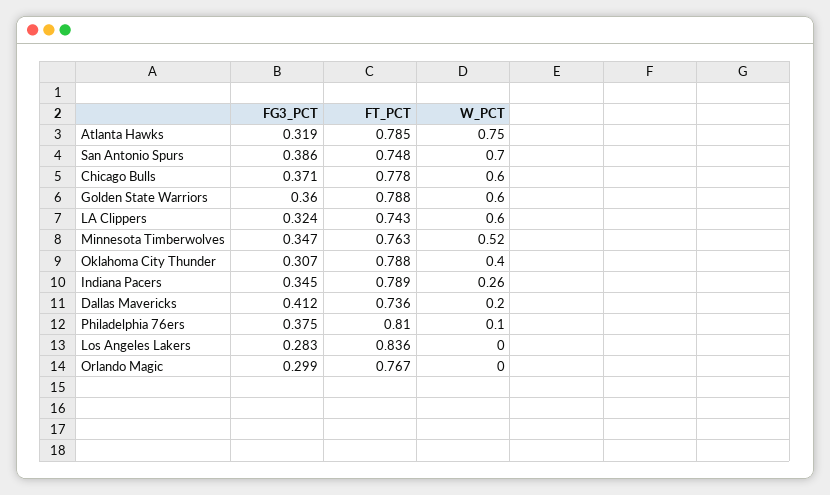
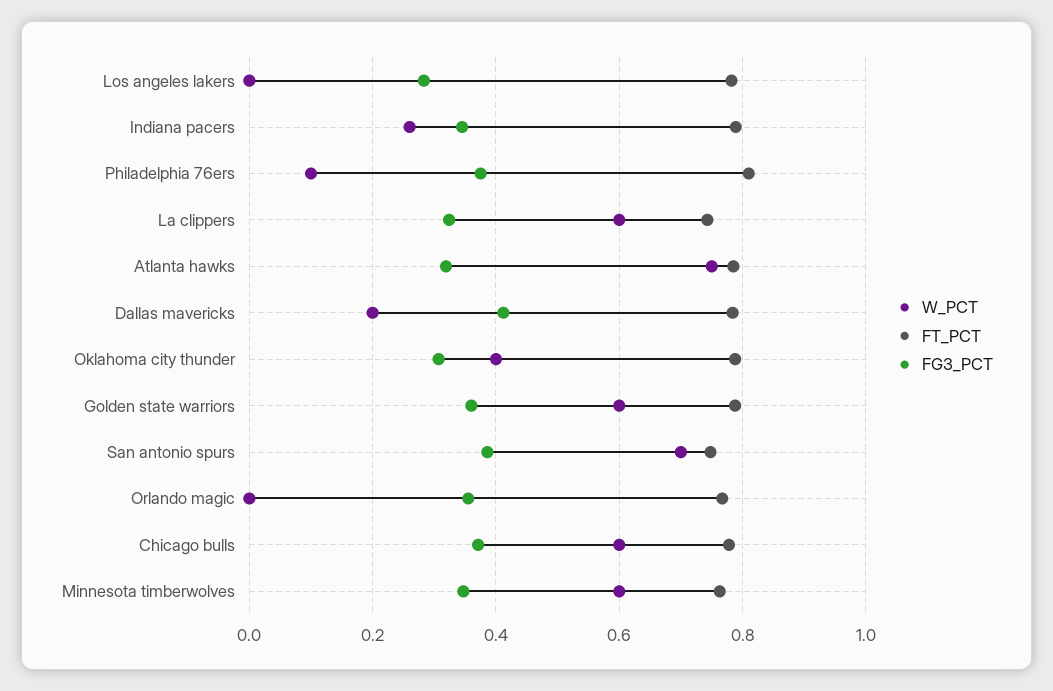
W_PCT, Minnesota Timberwolves: 0.52 -> 0.6
FT_PCT, Dallas Mavericks: 0.736 -> 0.78
FT_PCT, Los Angeles Lakers: 0.836 -> 0.78
FG3_PCT, Orlando Magic: 0.299 -> 0.36

